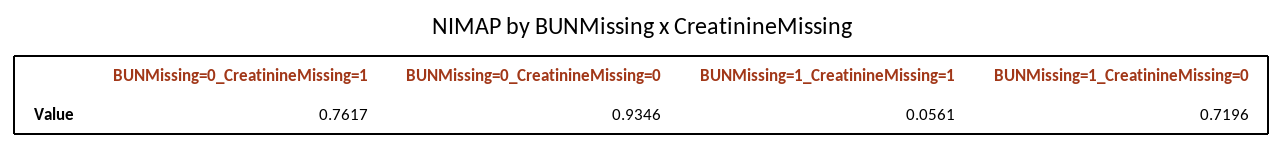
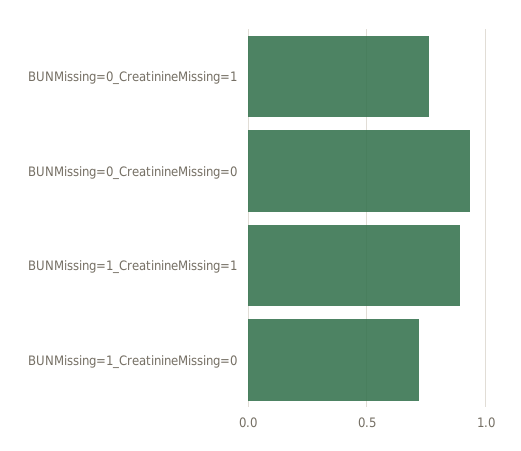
BUNMissing=1_CreatinineMissing=1: 0.0561 -> 0.9

